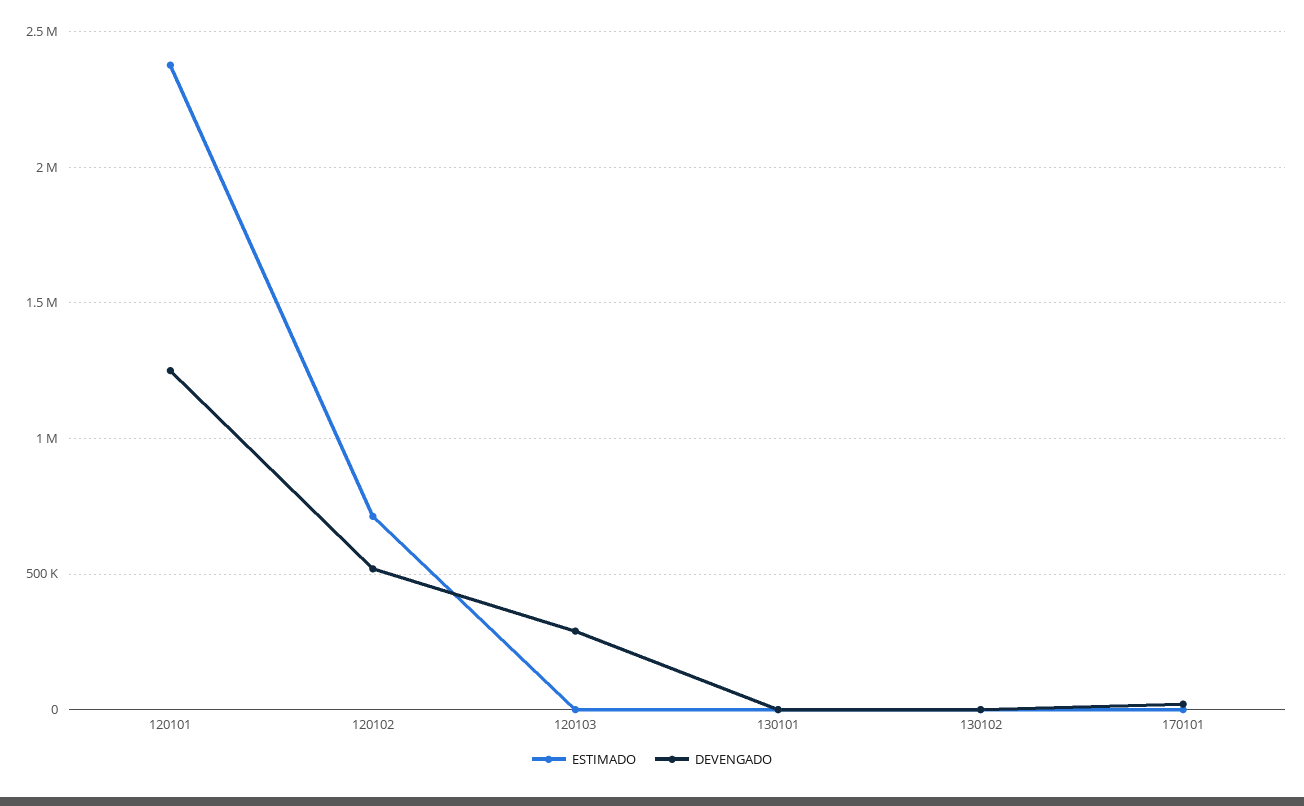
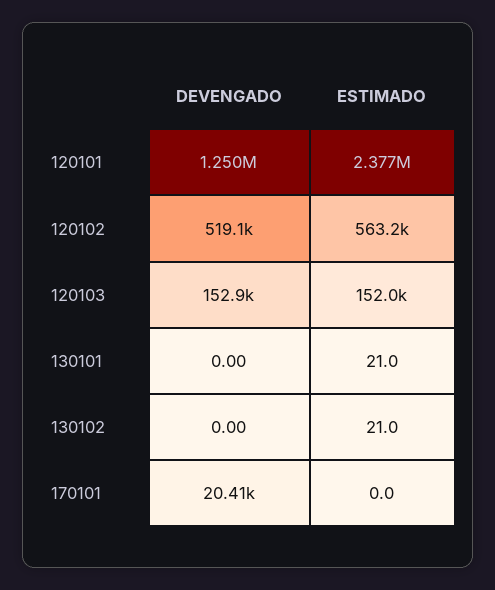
ESTIMADO, 120102: 700000 -> 563200
ESTIMADO, 120103: 0 -> 152000
DEVENGADO, 120103: 300000 -> 152900

